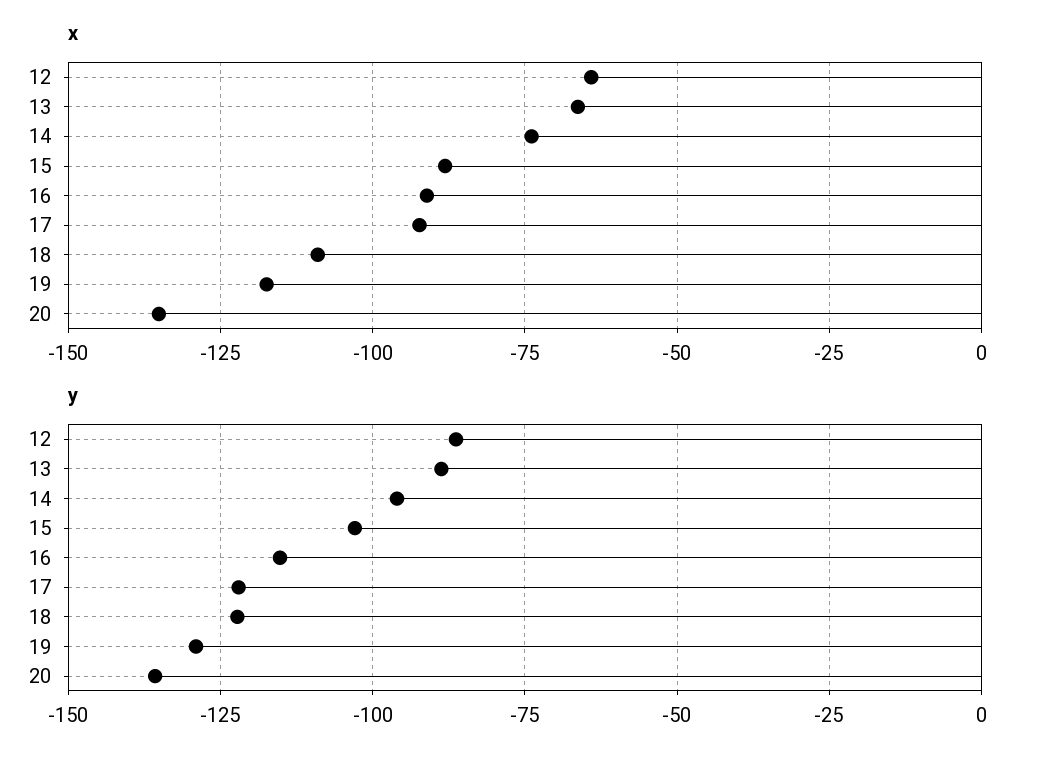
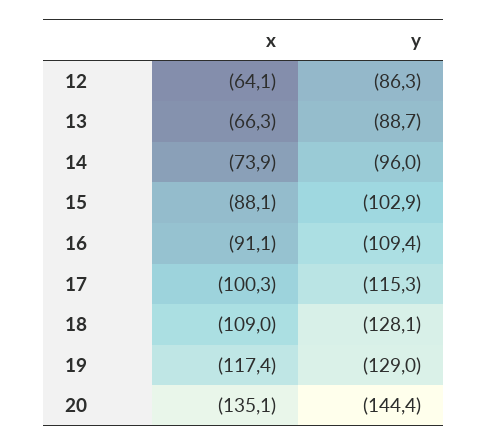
x, 17: -92.5 -> -100.3
y, 16: -115 -> -109.4
y, 17: -122.5 -> -115.3
y, 18: -122.5 -> -128.1
y, 20: -135 -> -144.4

